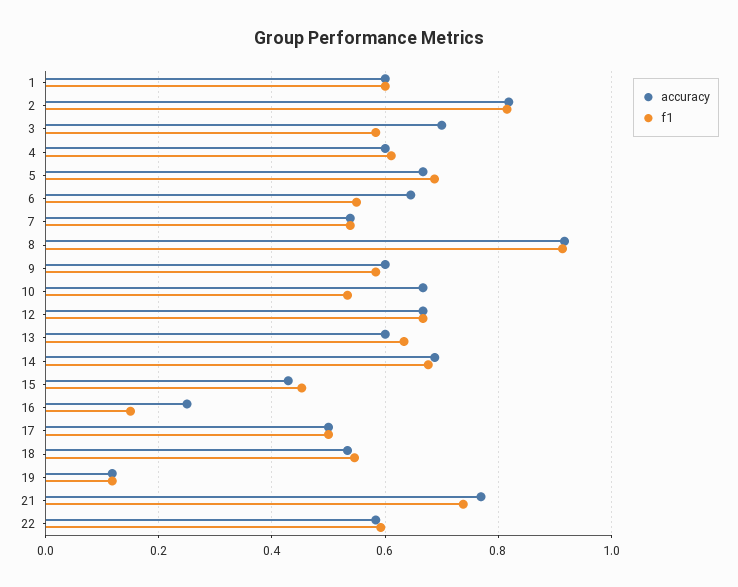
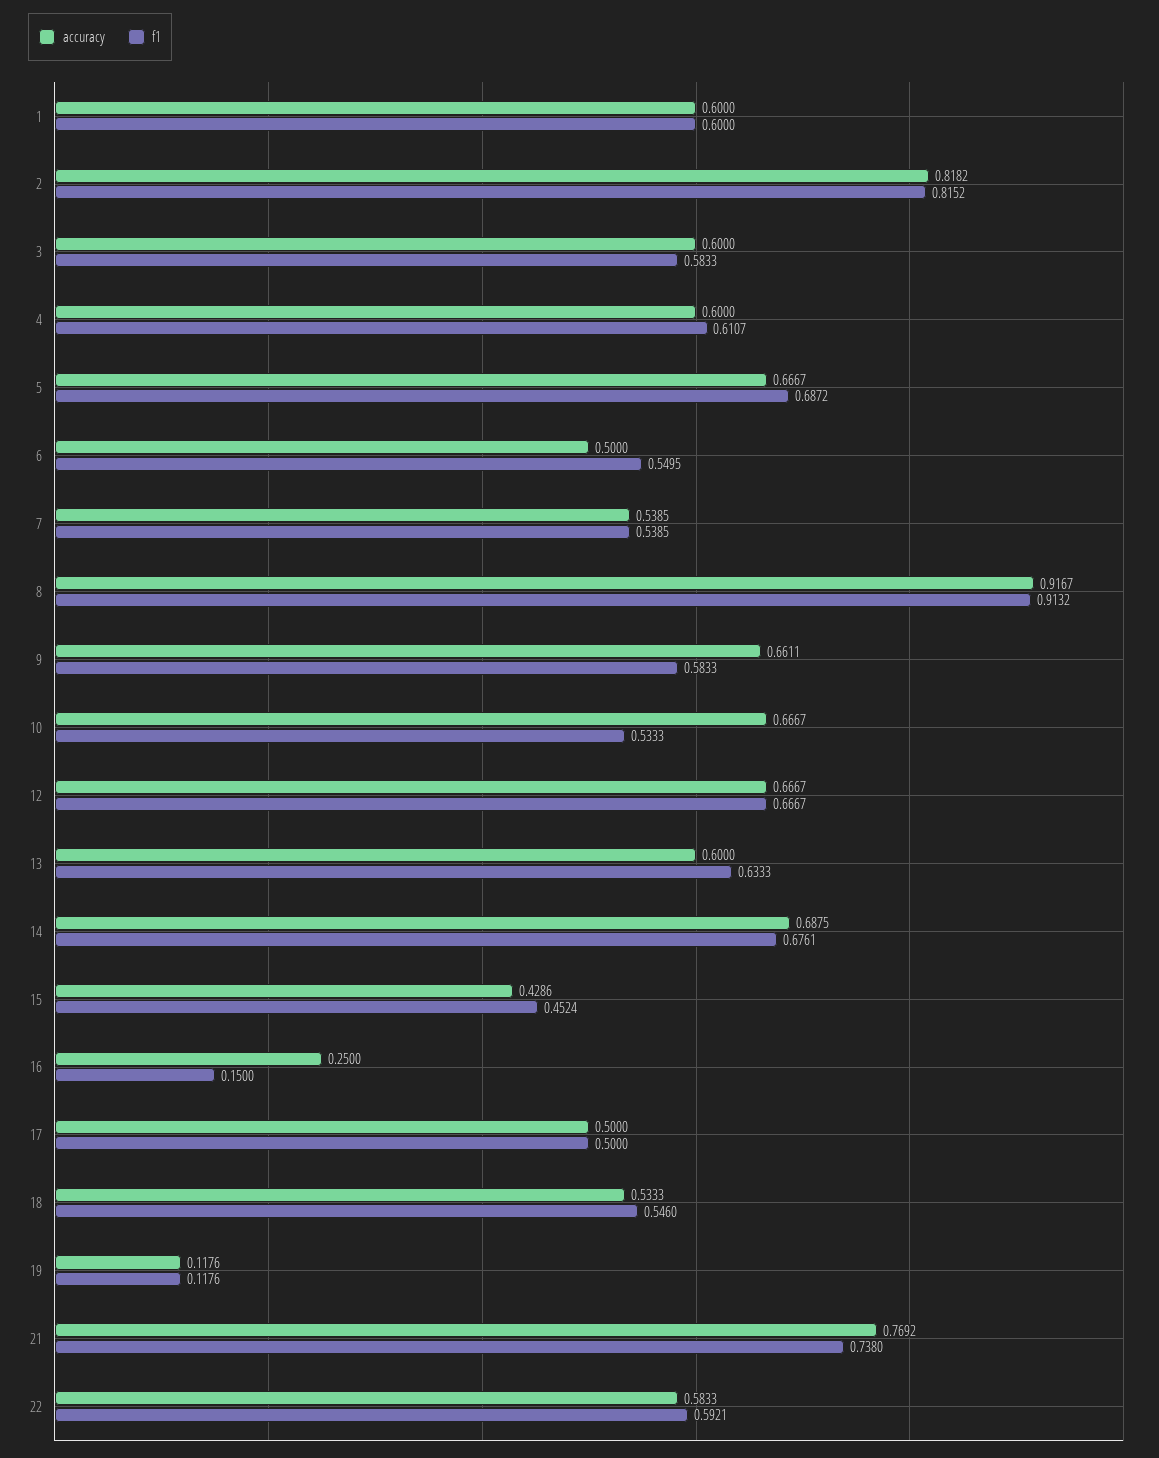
accuracy, 3: 0.7 -> 0.6
accuracy, 6: 0.64 -> 0.5
accuracy, 9: 0.6 -> 0.6611

